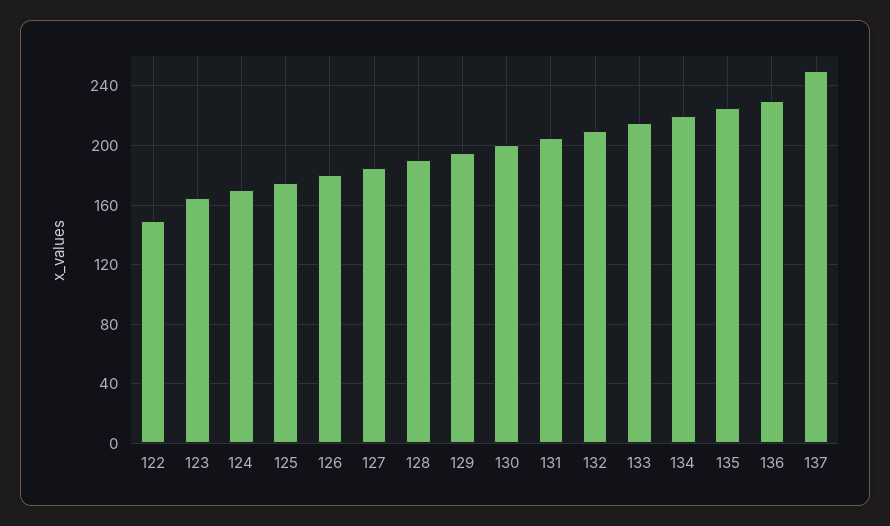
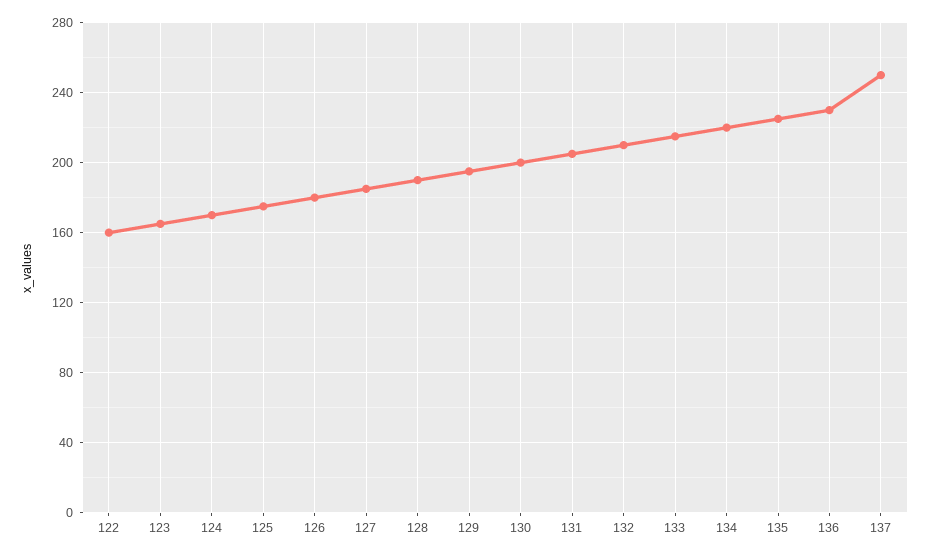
122: 150 -> 160

